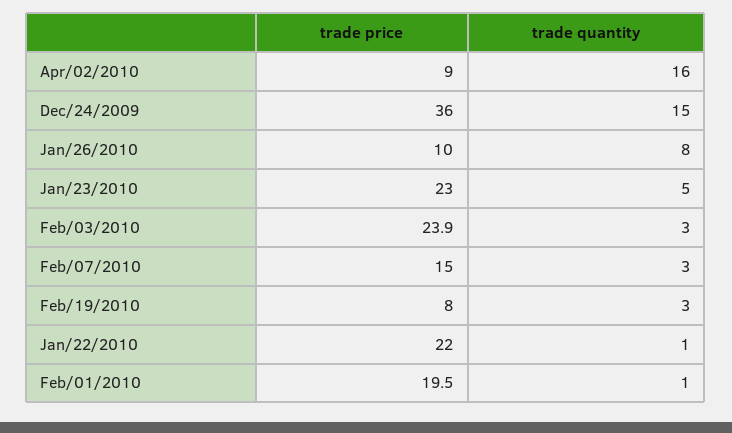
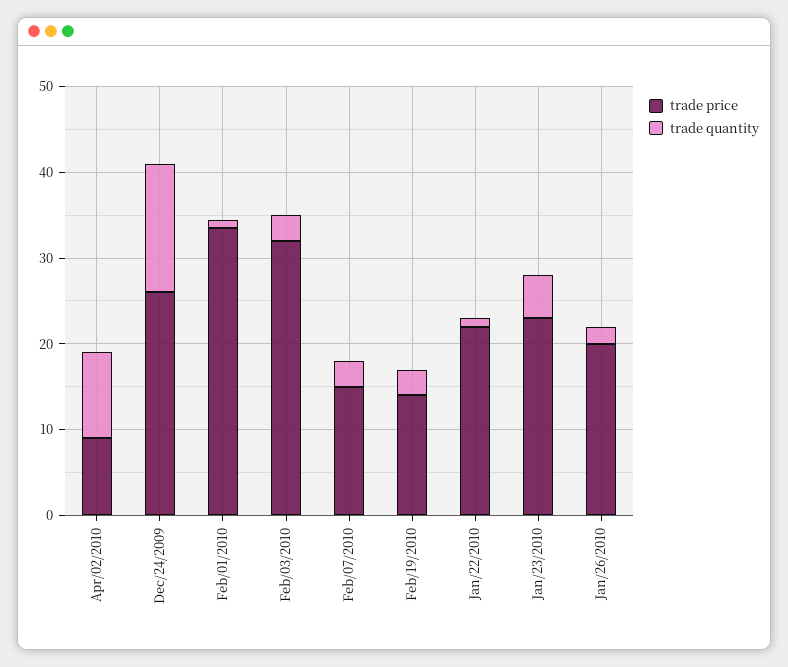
trade quantity, Apr/02/2010: 16 -> 10
trade price, Dec/24/2009: 36 -> 26
trade price, Jan/26/2010: 10 -> 20
trade quantity, Jan/26/2010: 8 -> 2
trade price, Feb/03/2010: 23.9 -> 32
trade price, Feb/19/2010: 8 -> 14
trade price, Feb/01/2010: 19.5 -> 34

